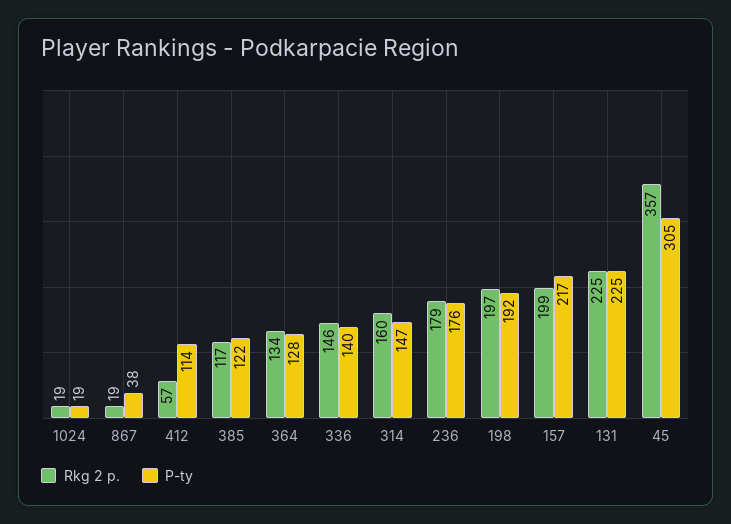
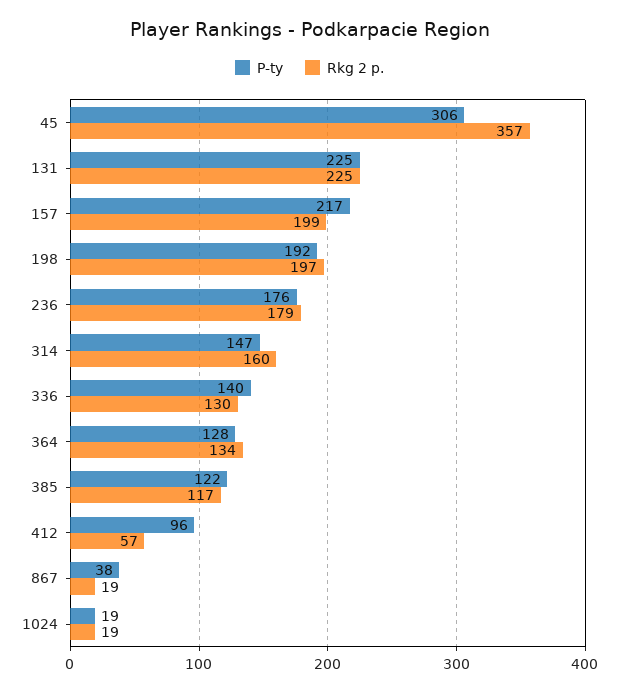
P-ty, 412: 114 -> 96
Rkg 2 p., 336: 146 -> 130
P-ty, 45: 305 -> 306

